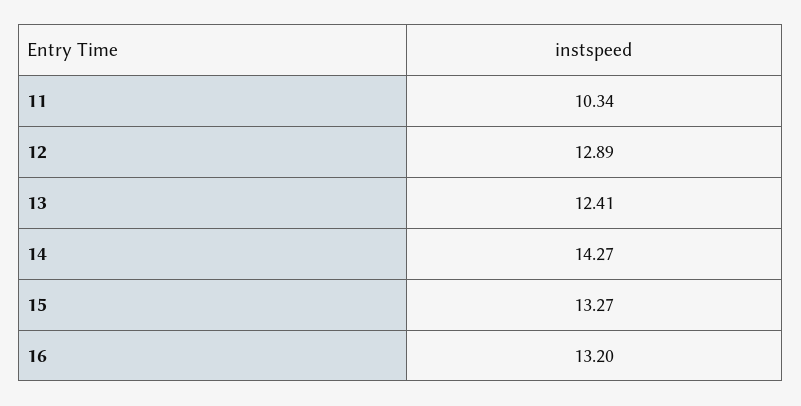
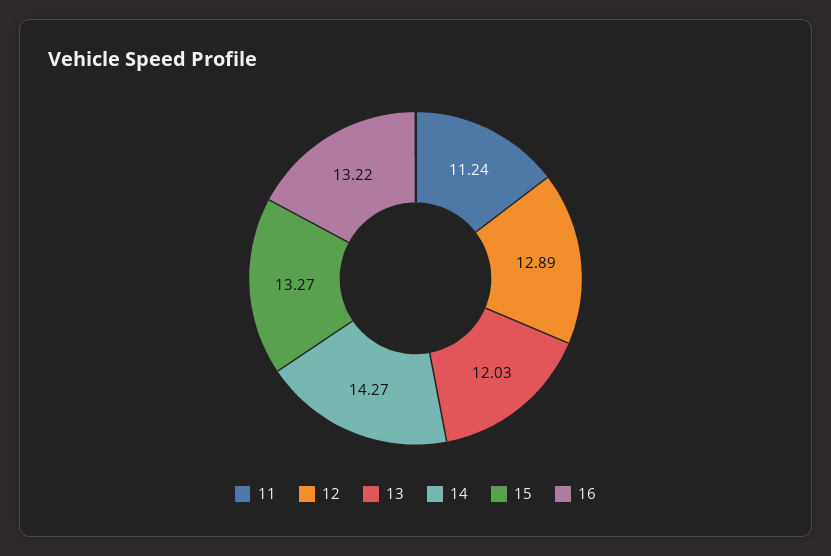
11: 10.34 -> 11.24
13: 12.41 -> 12.03
16: 13.2 -> 13.22

